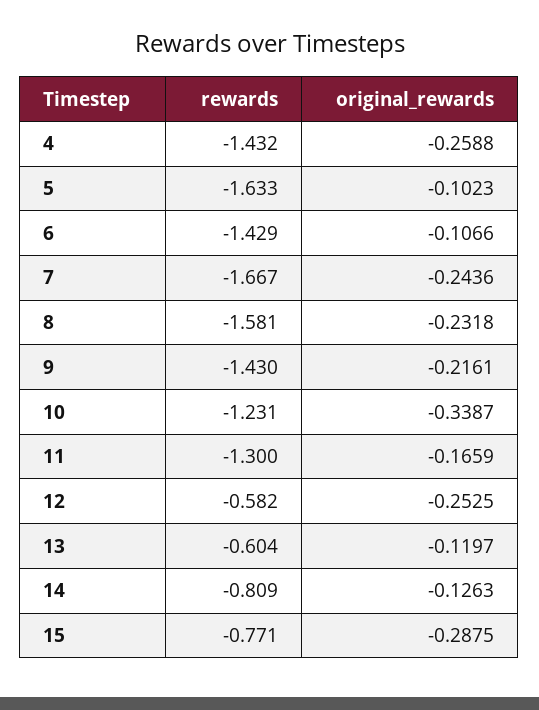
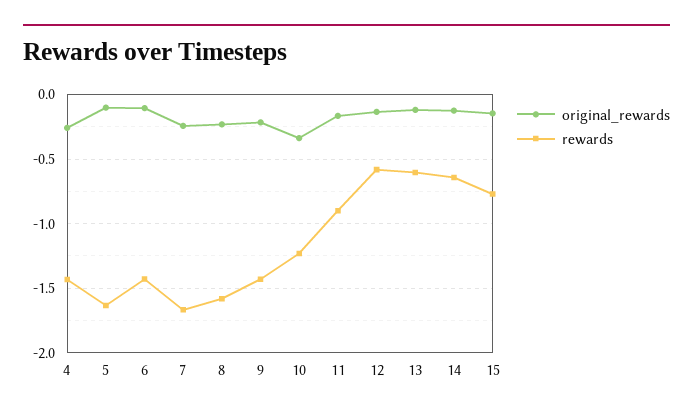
rewards, 11: -1.3 -> -0.9
original_rewards, 12: -0.2525 -> -0.15
rewards, 14: -0.809 -> -0.65
original_rewards, 15: -0.2875 -> -0.15

